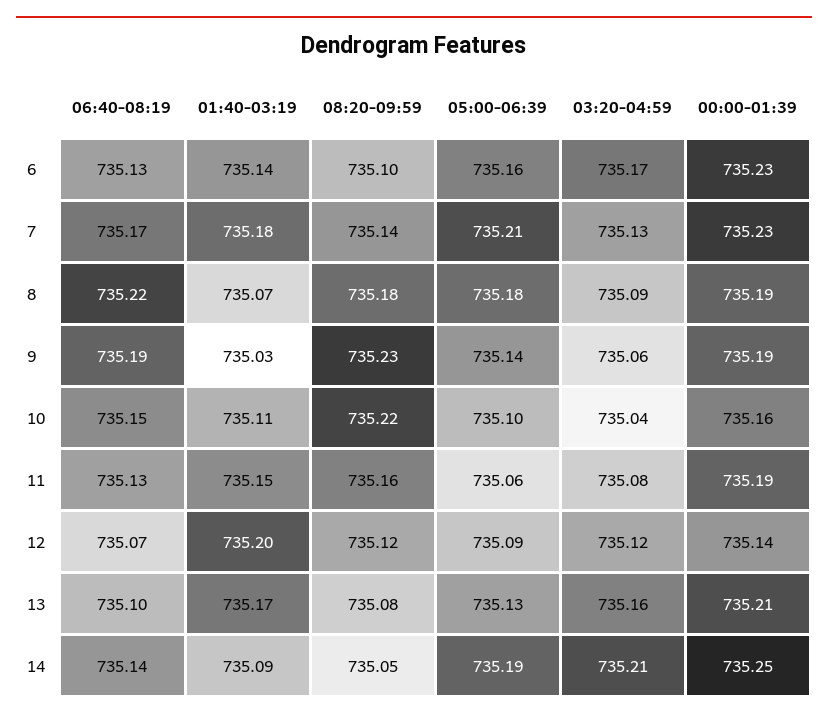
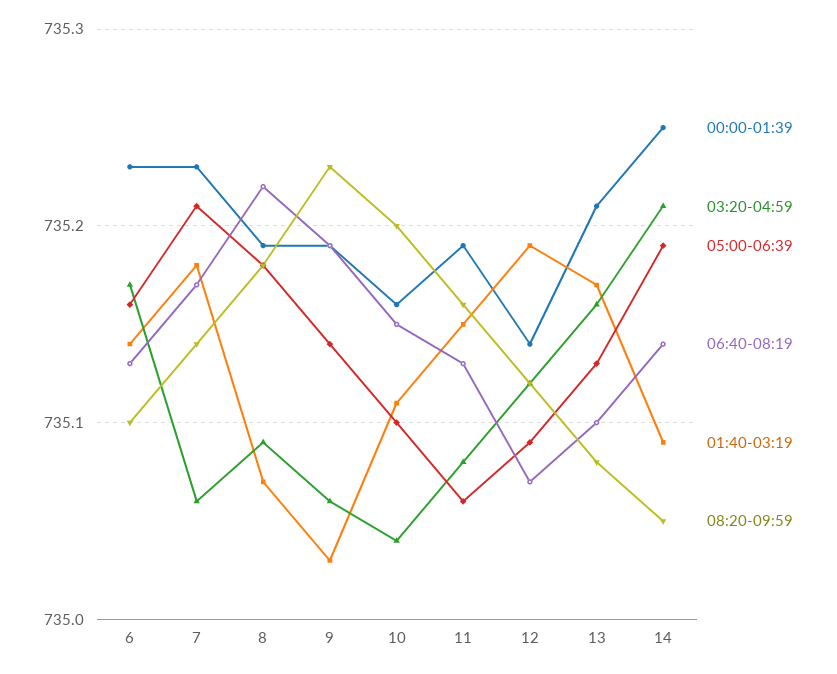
03:20-04:59, 7: 735.13 -> 735.06
08:20-09:59, 10: 735.22 -> 735.2
01:40-03:19, 12: 735.2 -> 735.19

